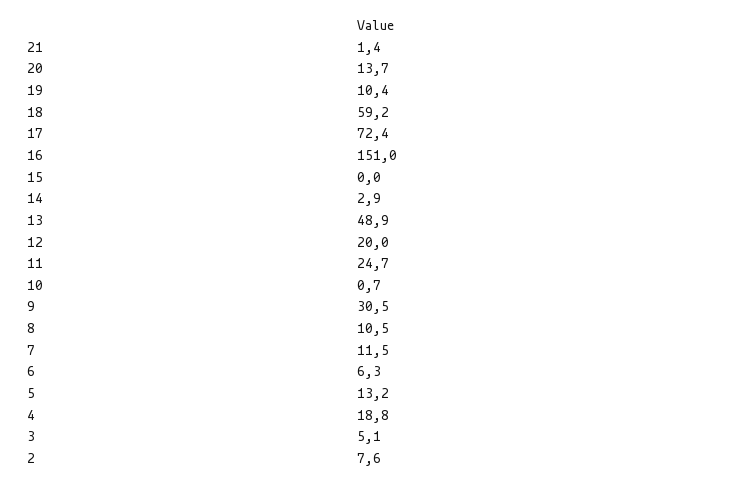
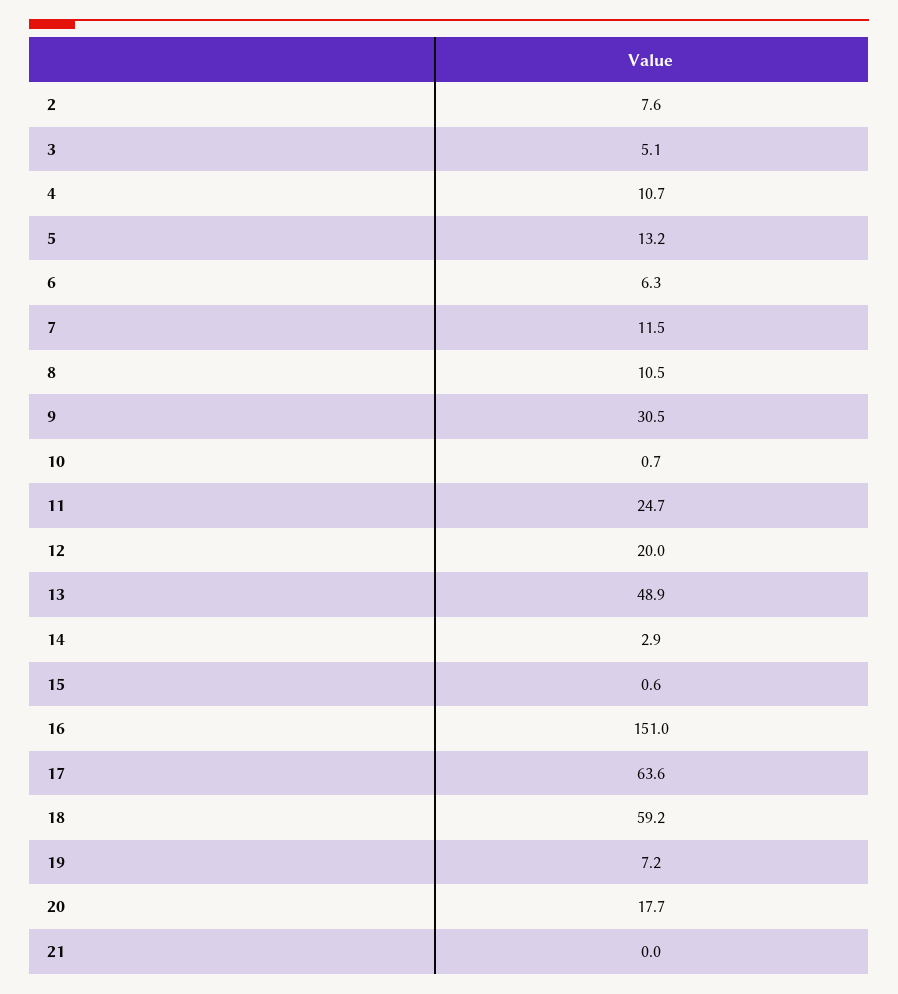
21: 1.4 -> 0
20: 13.7 -> 17.7
19: 10.4 -> 7.2
17: 72.4 -> 63.6
15: 0 -> 0.6
4: 18.8 -> 10.7

